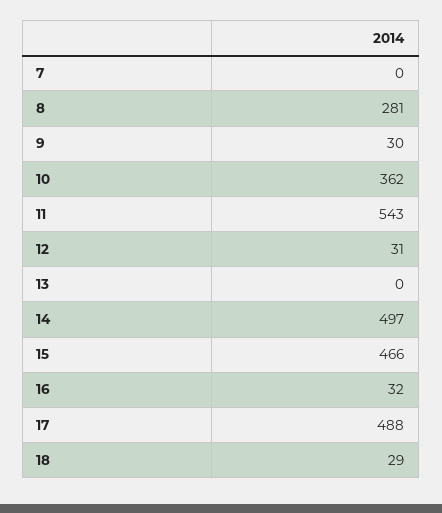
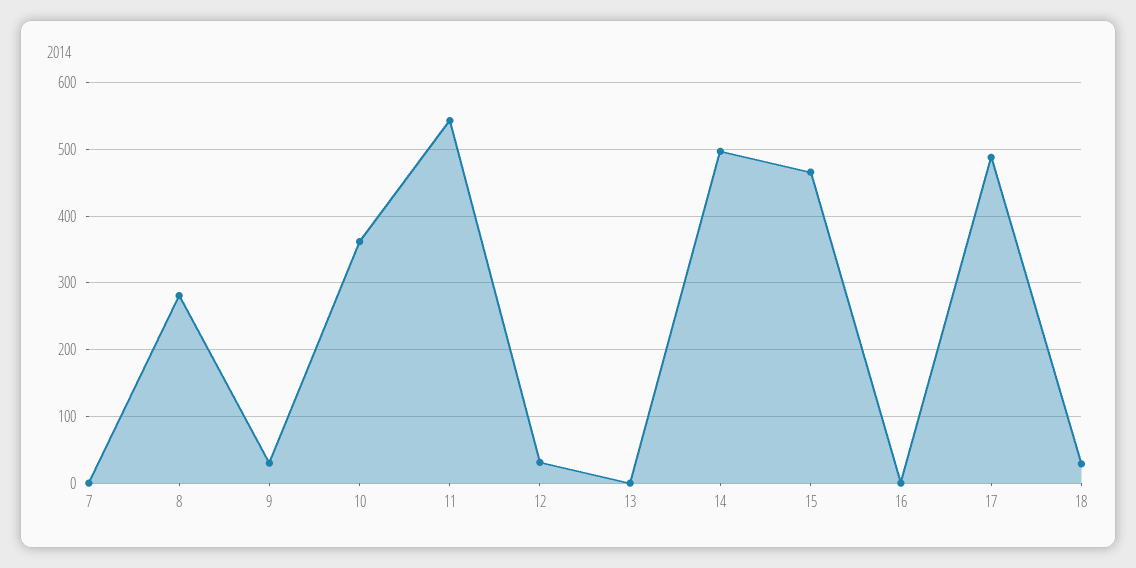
16: 32 -> 0

